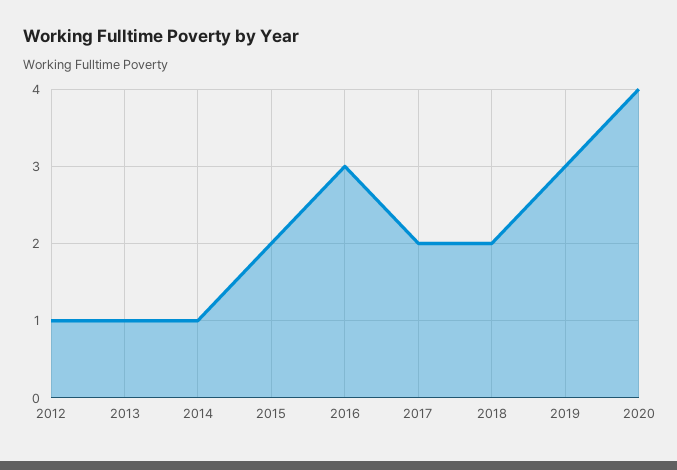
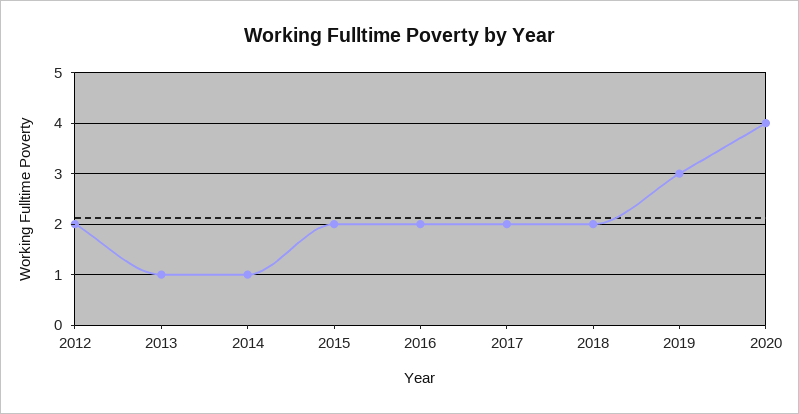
2012: 1 -> 2
2016: 3 -> 2

